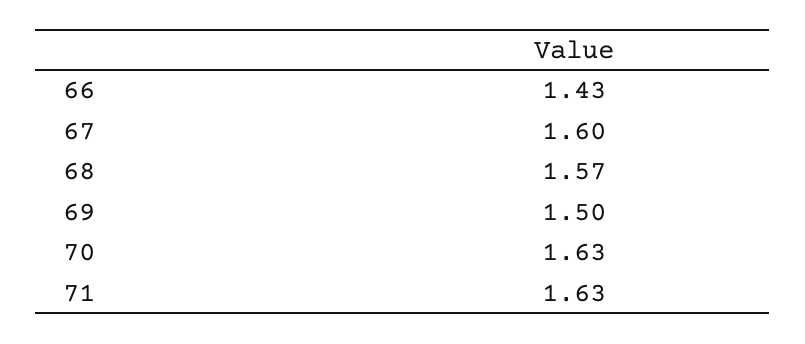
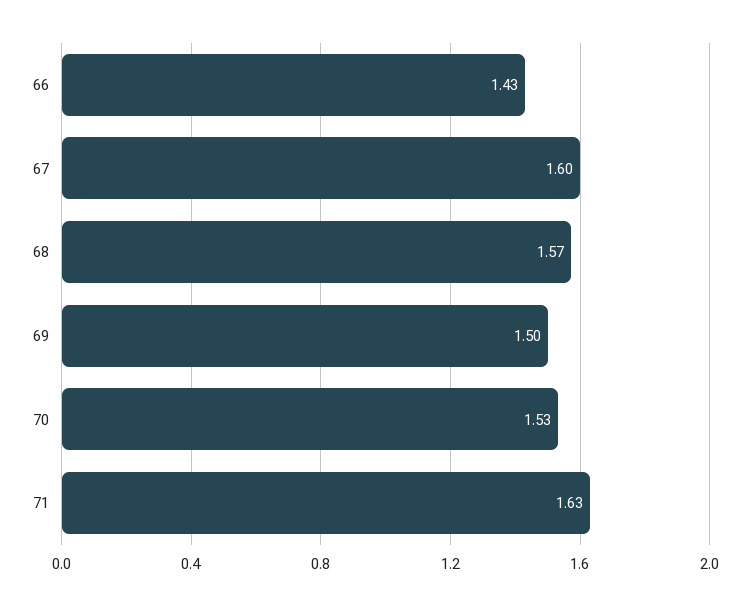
70: 1.63 -> 1.53

